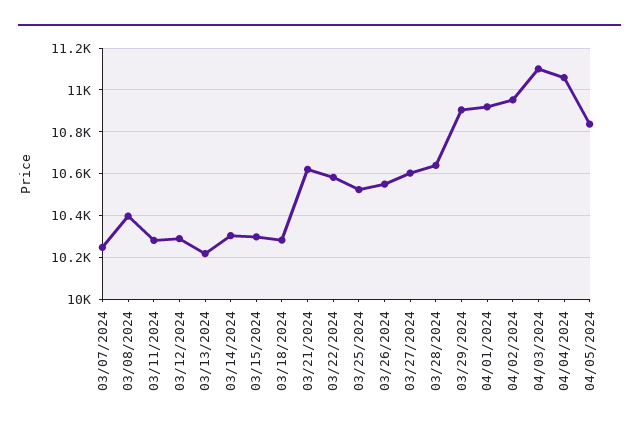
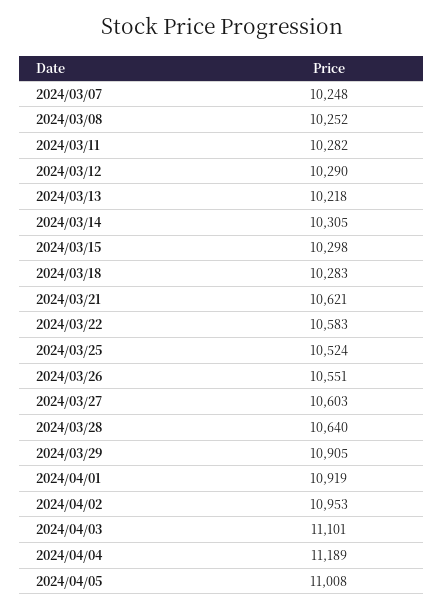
03/08/2024: 10400 -> 10252
04/04/2024: 11050 -> 11189
04/05/2024: 10850 -> 11008

